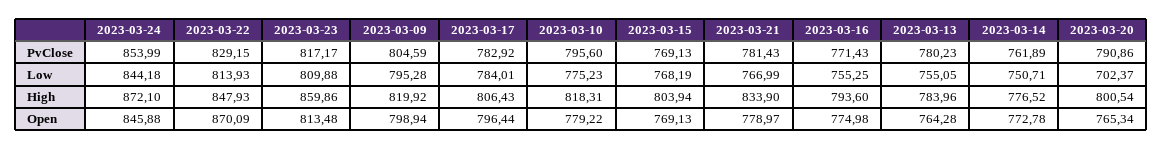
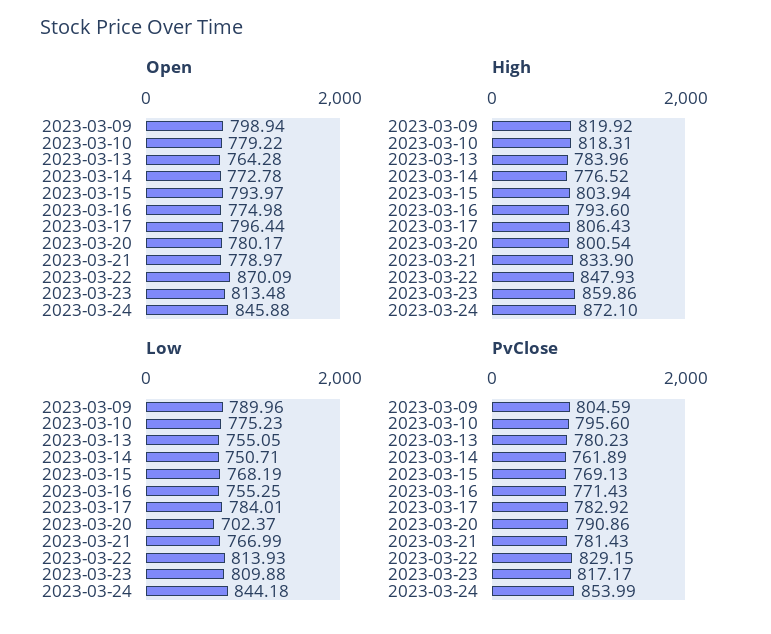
Low, 2023-03-09: 795.28 -> 789.96
Open, 2023-03-15: 769.13 -> 793.97
Open, 2023-03-20: 765.34 -> 780.17

